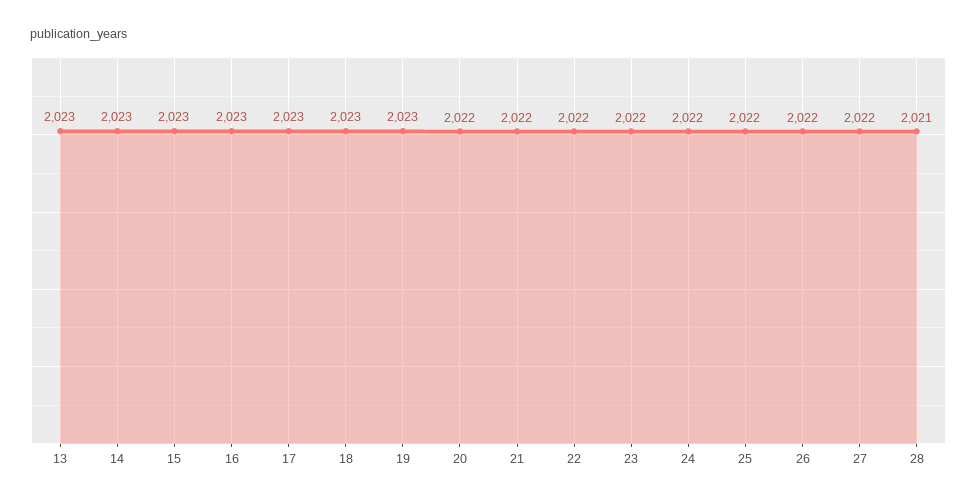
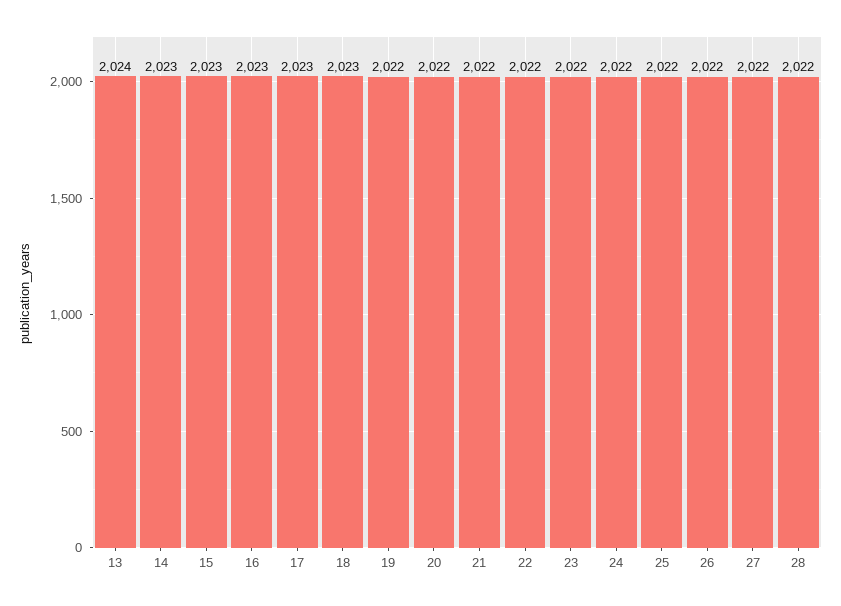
13: 2023 -> 2024
19: 2023 -> 2022
28: 2021 -> 2022

